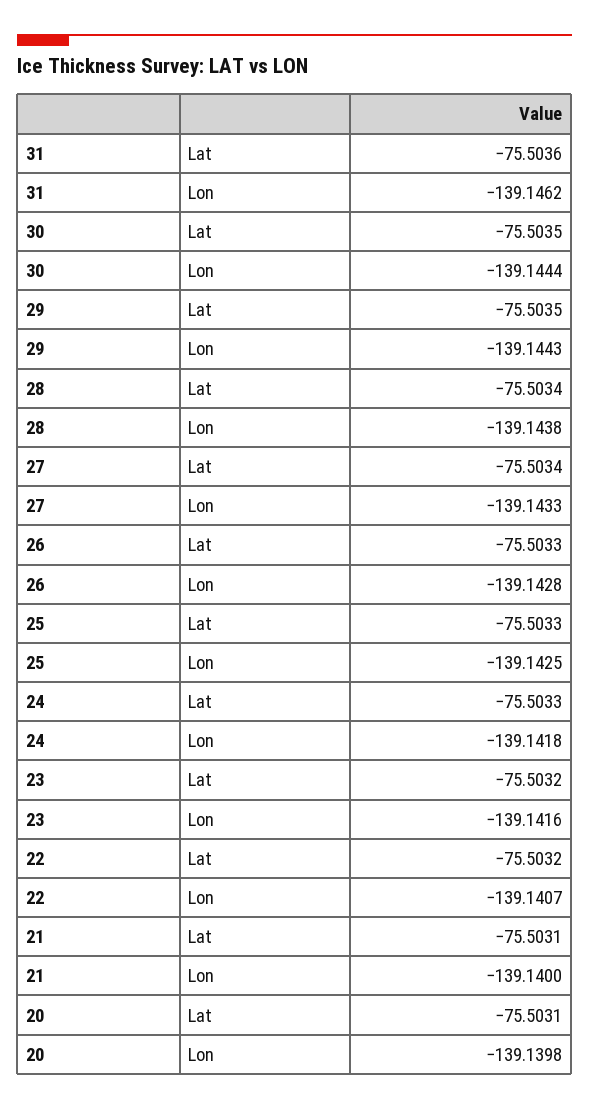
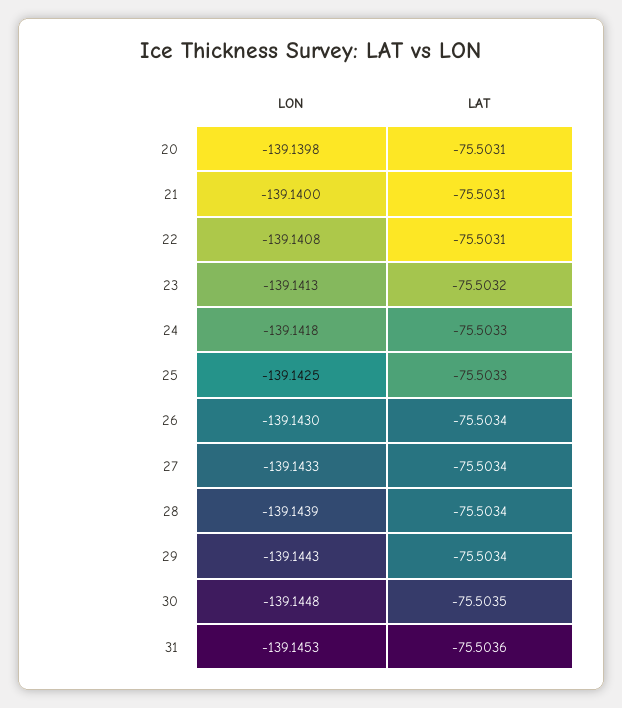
31, Lon: -139.1462 -> -139.1453
30, Lon: -139.1444 -> -139.1448
29, Lat: -75.5035 -> -75.5034
28, Lon: -139.1438 -> -139.1439
26, Lat: -75.5033 -> -75.5034
26, Lon: -139.1428 -> -139.143
23, Lon: -139.1416 -> -139.1413
22, Lat: -75.5032 -> -75.5031
22, Lon: -139.1407 -> -139.1408

